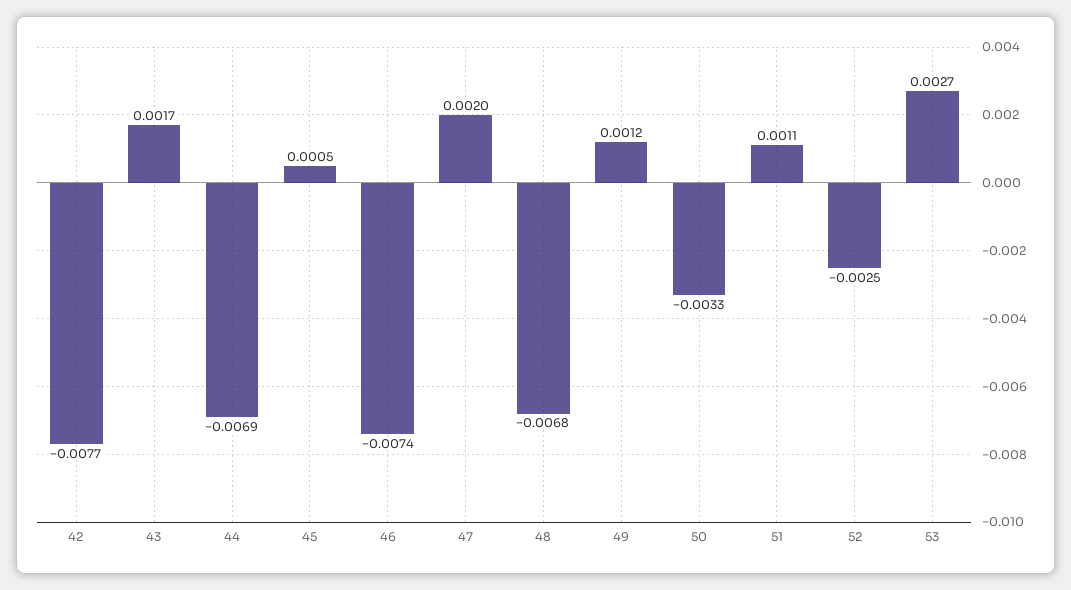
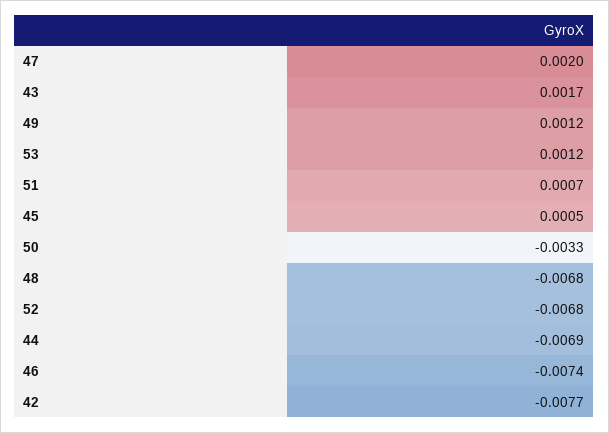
51: 0.0011 -> 0.0007
52: -0.0025 -> -0.0068
53: 0.0027 -> 0.0012

